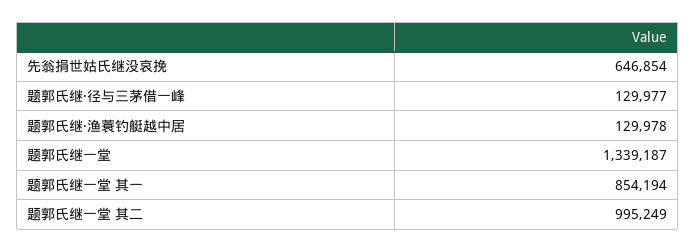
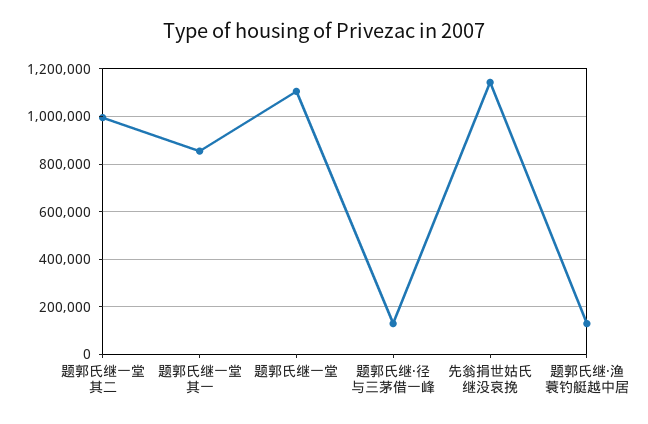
先翁捐世姑氏继没哀挽: 646854 -> 1150000
题郭氏继一堂: 1339187 -> 1100000

